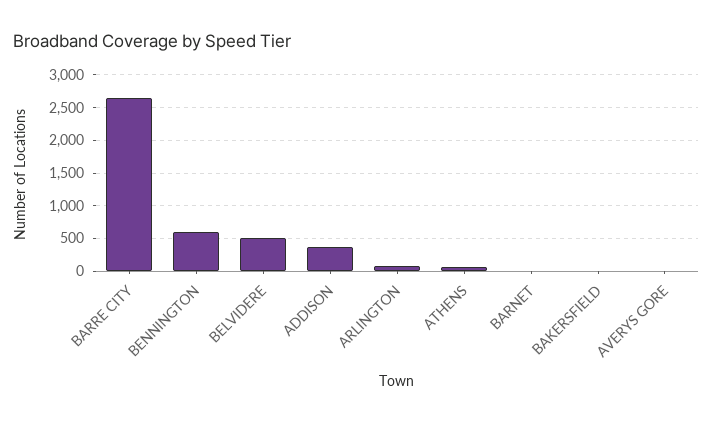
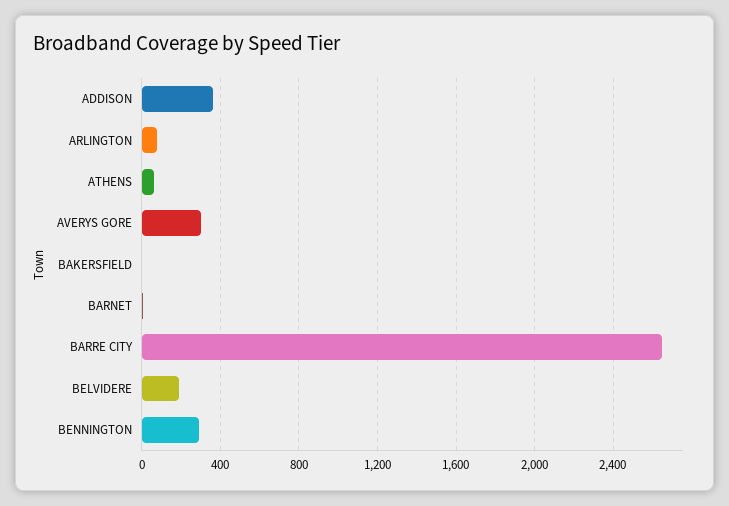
BENNINGTON: 600 -> 300
BELVIDERE: 500 -> 200
AVERYS GORE: 0 -> 300

